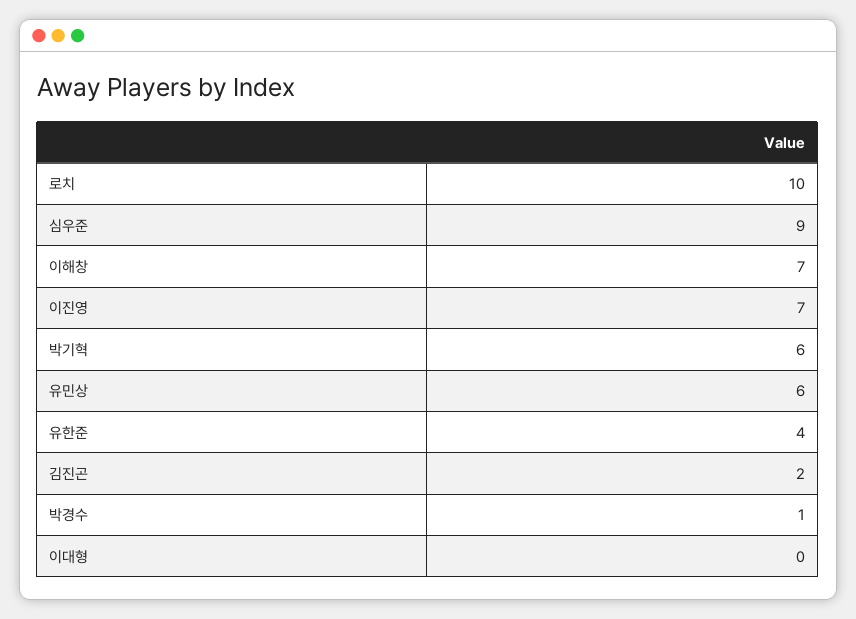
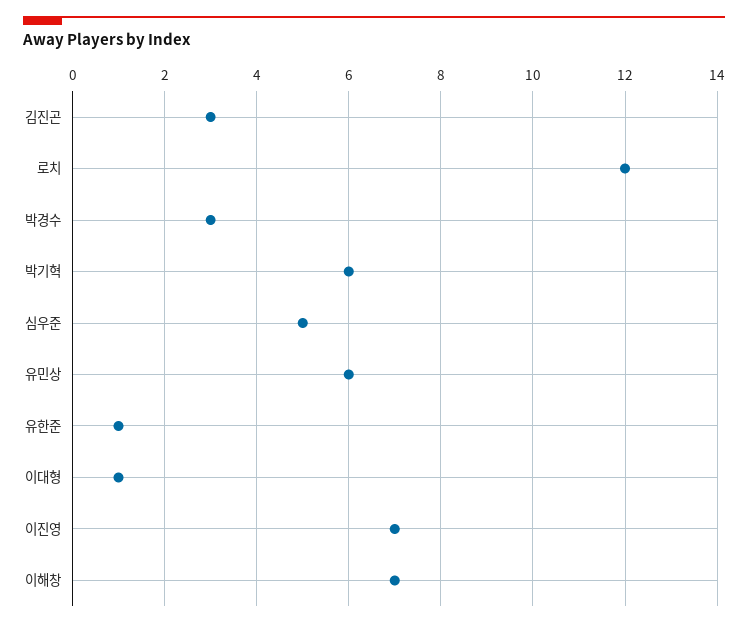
로치: 10 -> 12
심우준: 9 -> 5
유한준: 4 -> 1
김진곤: 2 -> 3
박경수: 1 -> 3
이대형: 0 -> 1

